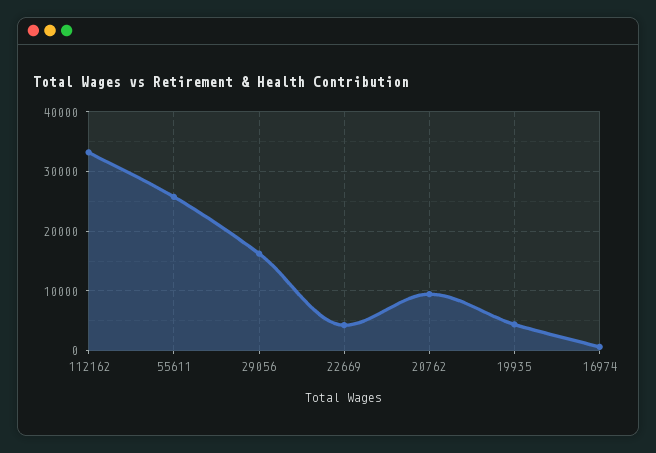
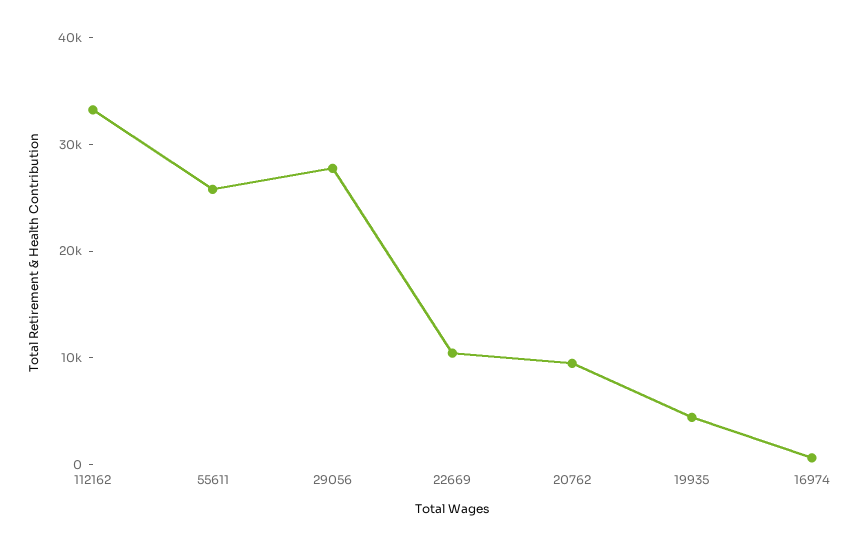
29056: 16000 -> 28000
22669: 4000 -> 10000

